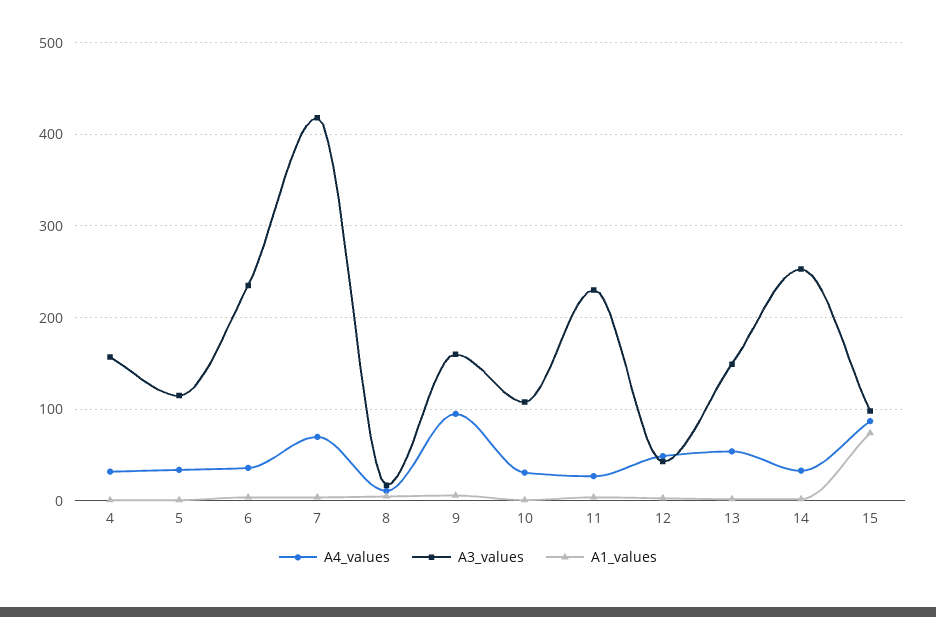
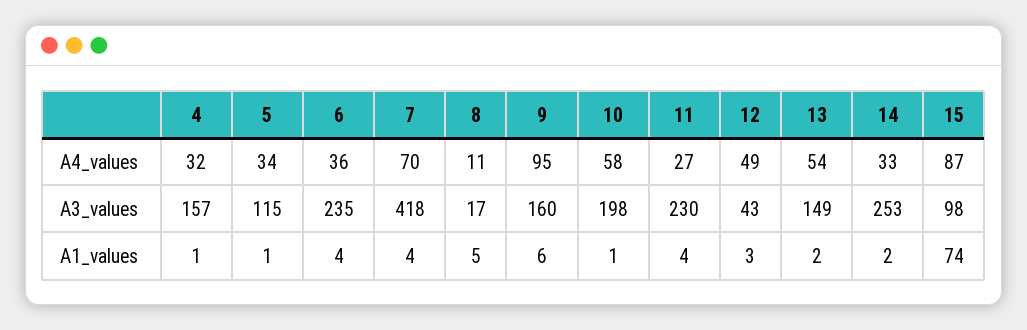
A4_values, 10: 30 -> 58
A3_values, 10: 110 -> 198

